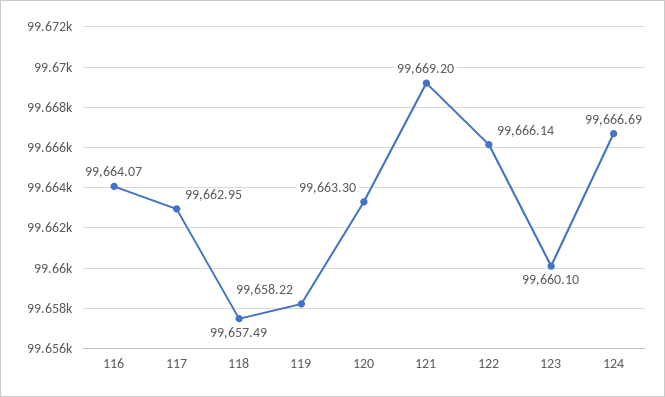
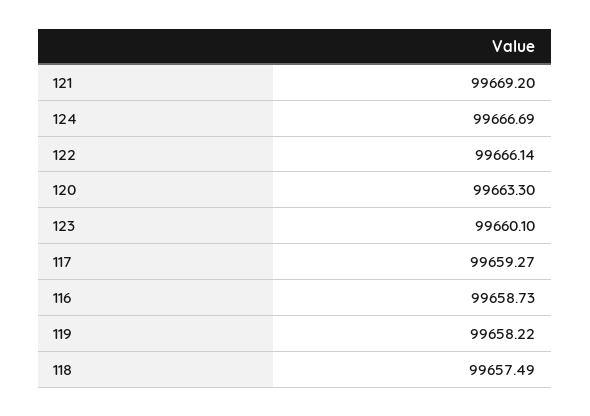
116: 99664.07 -> 99658.73
117: 99662.95 -> 99659.27

